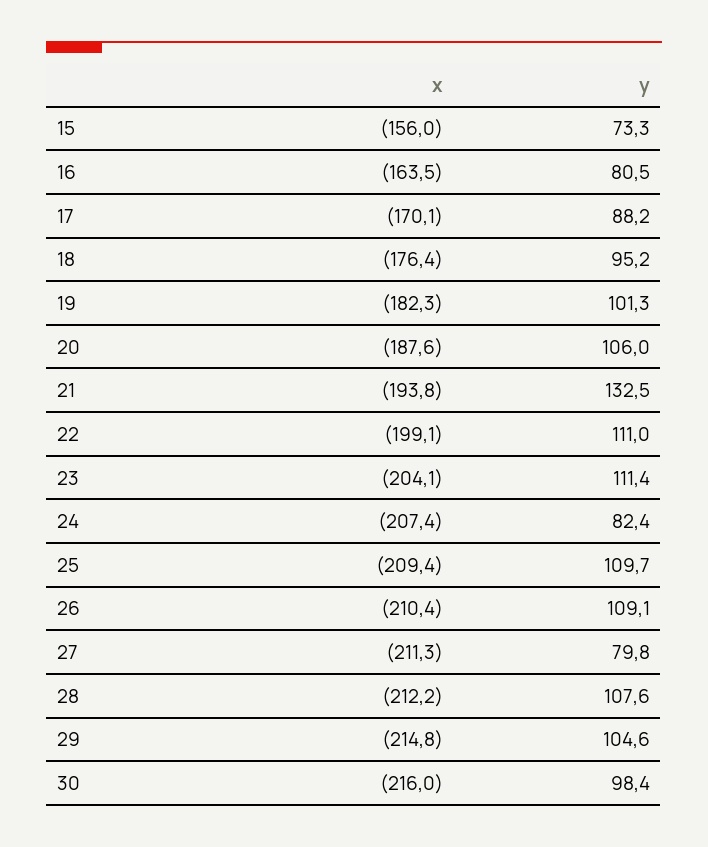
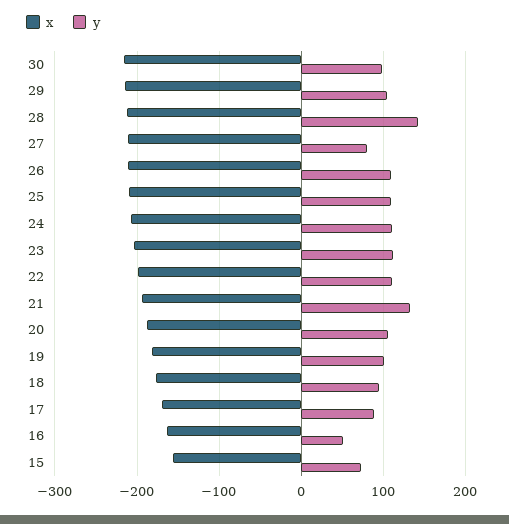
y, 16: 80.5 -> 50
y, 24: 82.4 -> 110
y, 28: 107.6 -> 140

